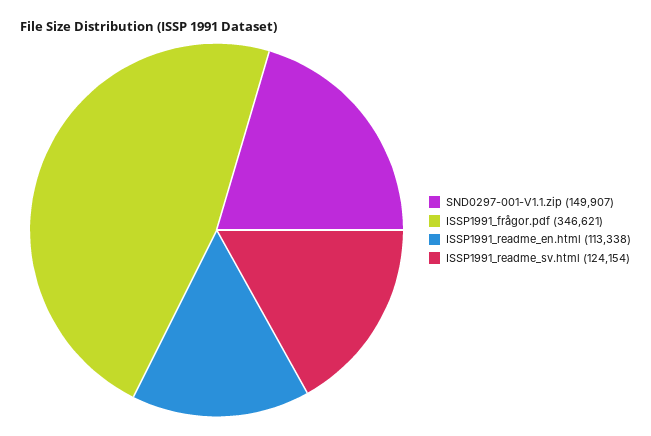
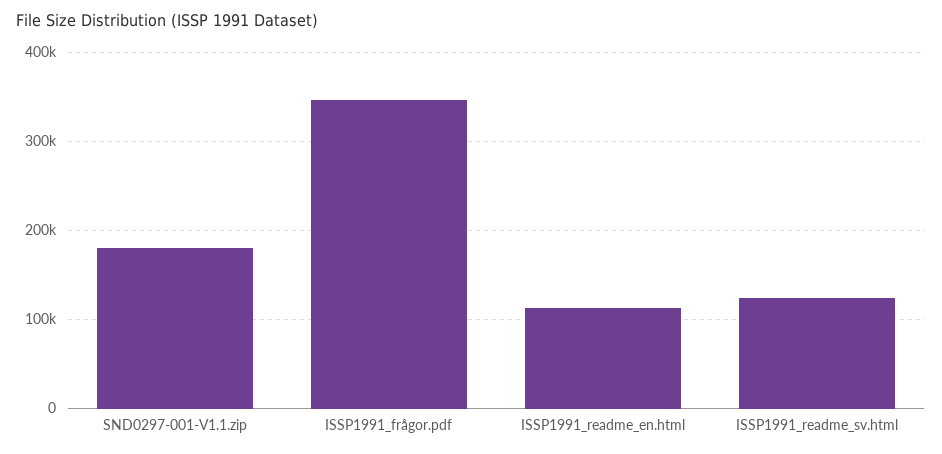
SND0297-001-V1.1.zip: 149907 -> 180000

